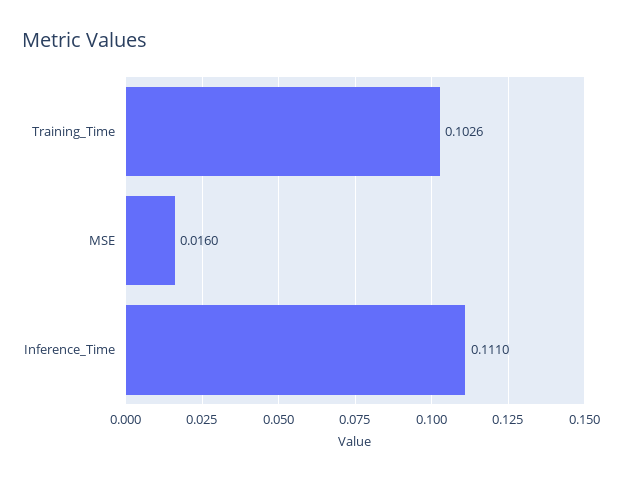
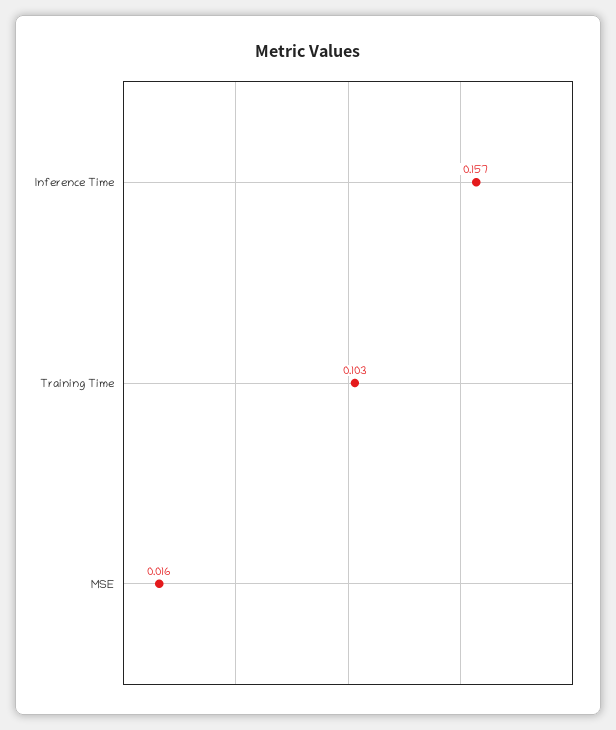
Inference_Time: 0.111 -> 0.157

